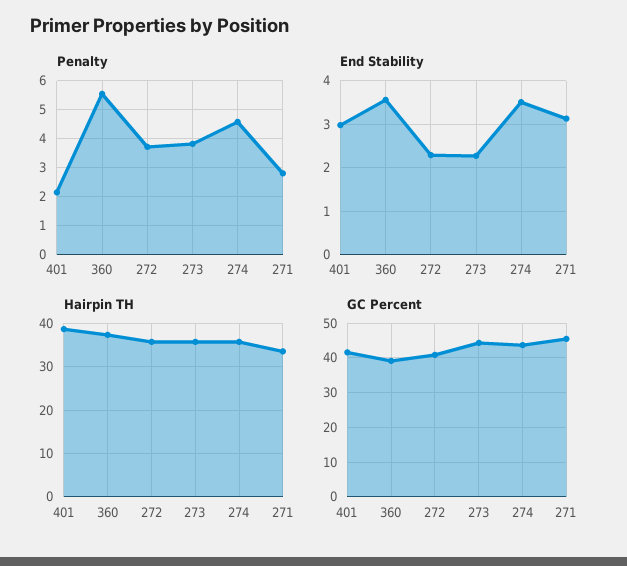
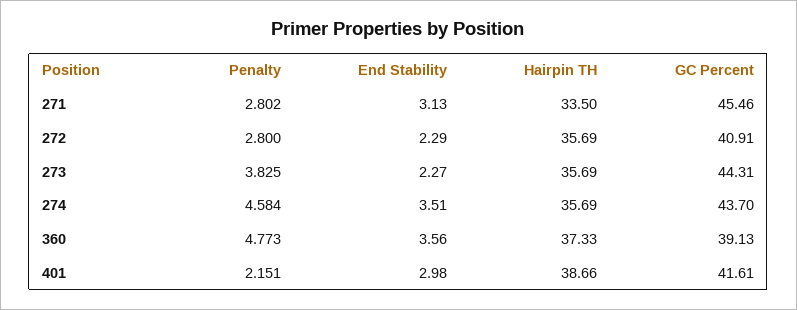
Penalty, 360: 5.5 -> 4.773
Penalty, 272: 3.75 -> 2.8

